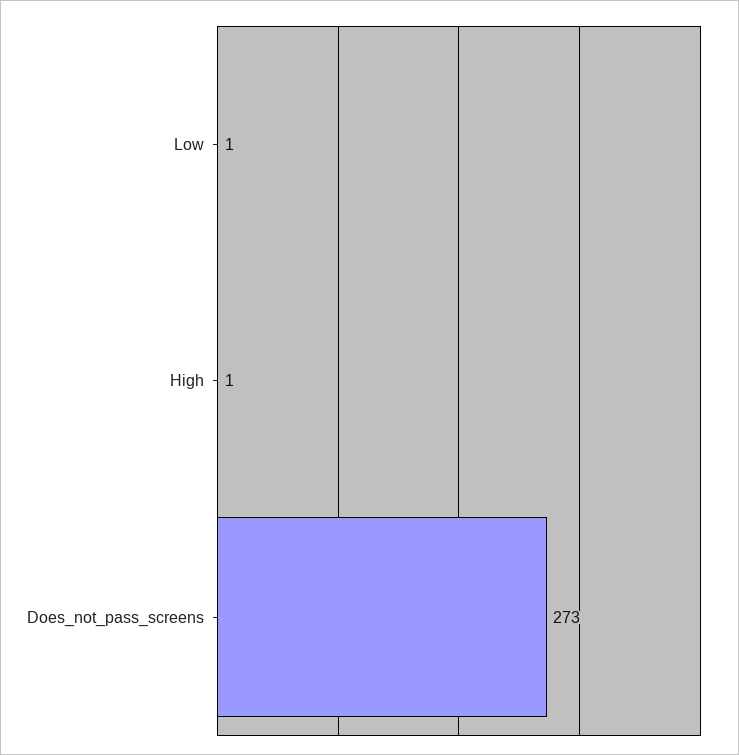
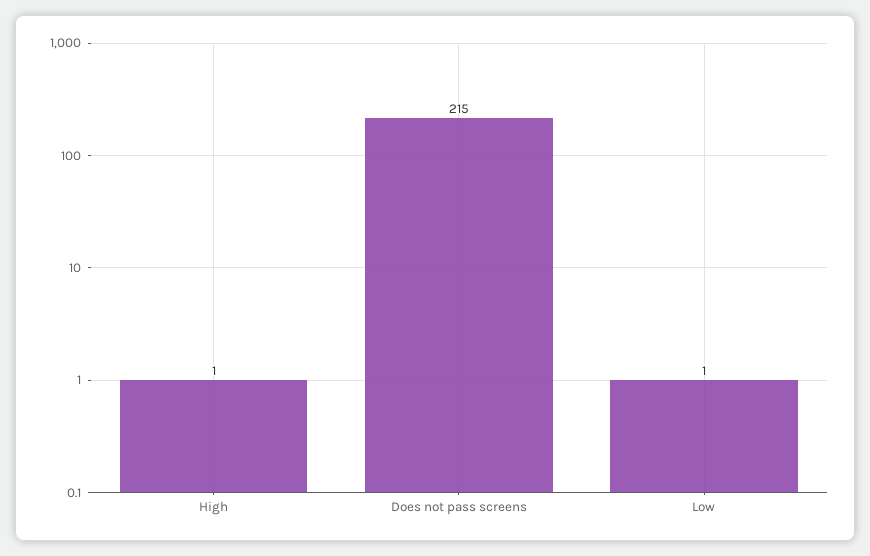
Does_not_pass_screens: 273 -> 215

